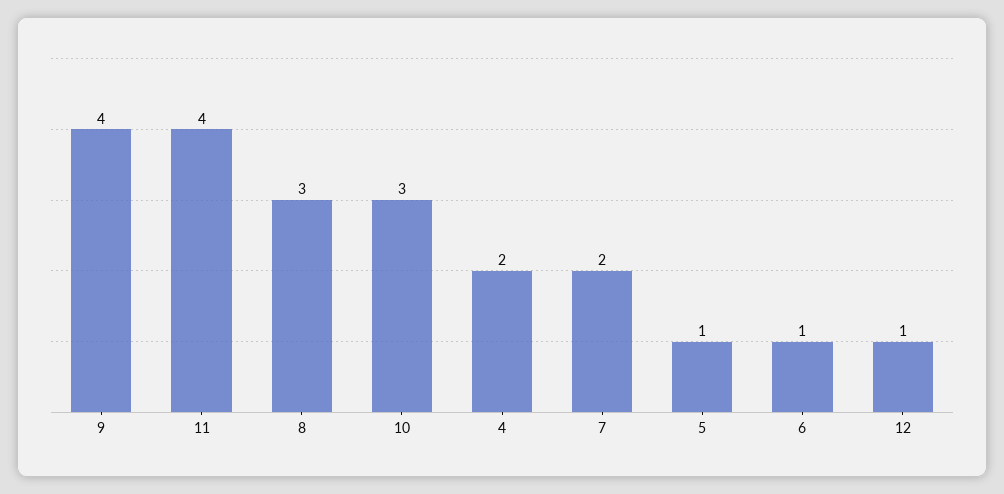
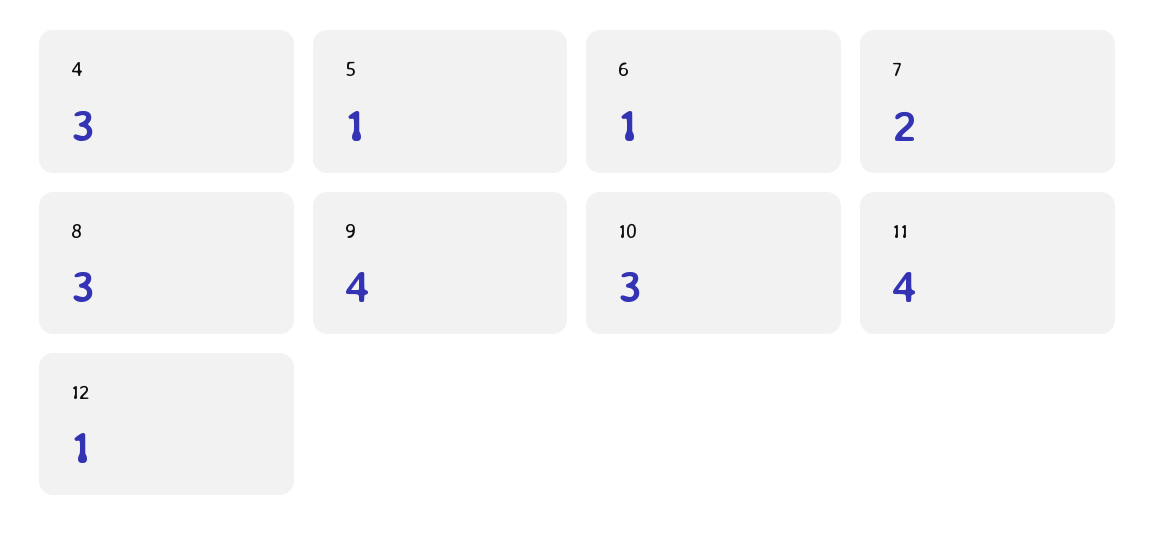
4: 2 -> 3

